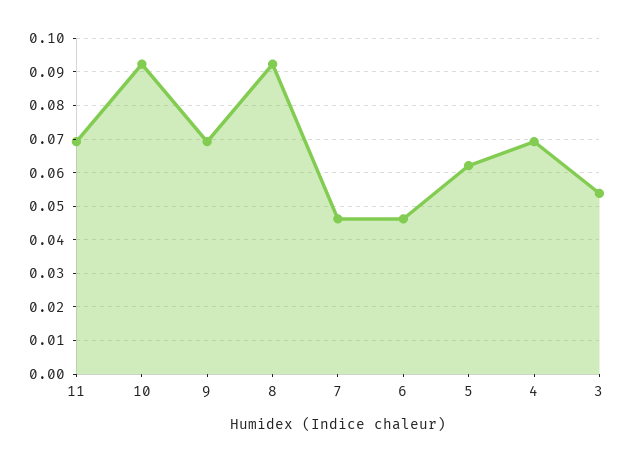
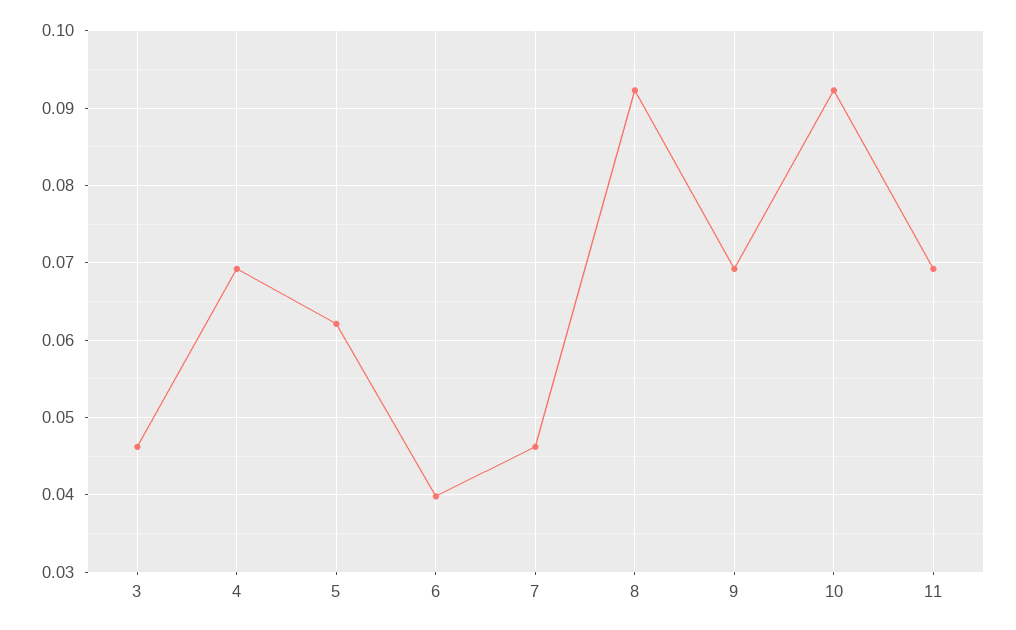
6: 0.046 -> 0.04
3: 0.054 -> 0.046

